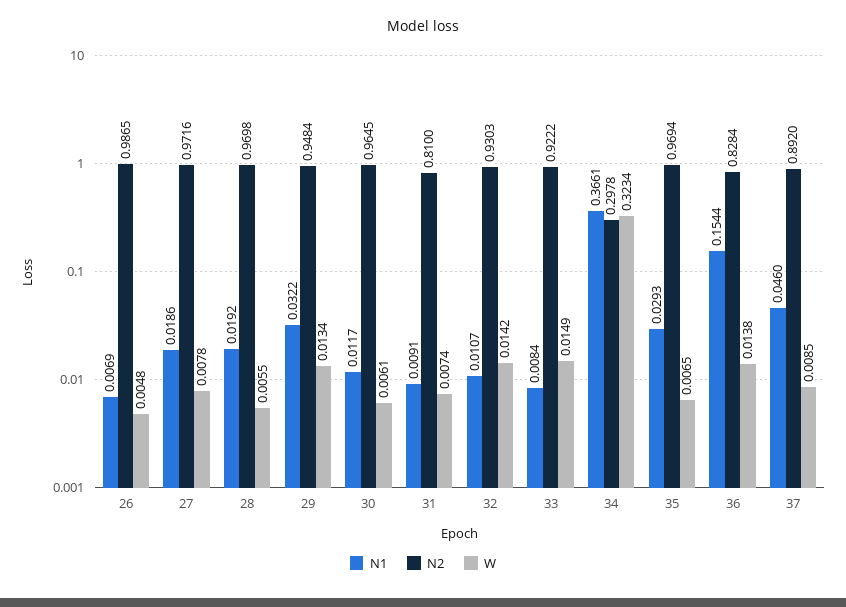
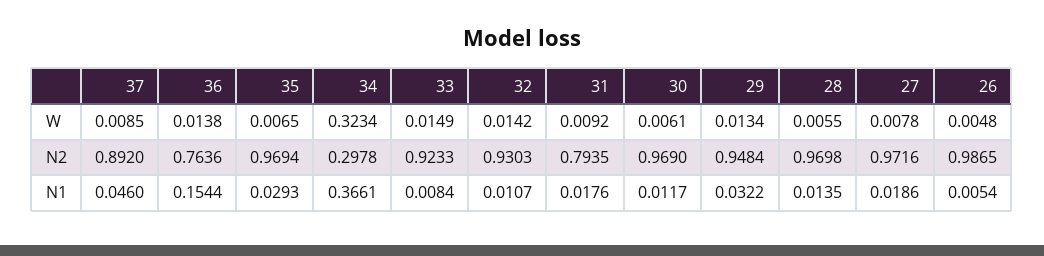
N1, 26: 0.0069 -> 0.0054
N1, 28: 0.0192 -> 0.0135
N2, 30: 0.9645 -> 0.969
N1, 31: 0.0091 -> 0.0176
N2, 31: 0.81 -> 0.7935
W, 31: 0.0074 -> 0.0092
N2, 33: 0.9222 -> 0.9233
N2, 36: 0.8284 -> 0.7636

